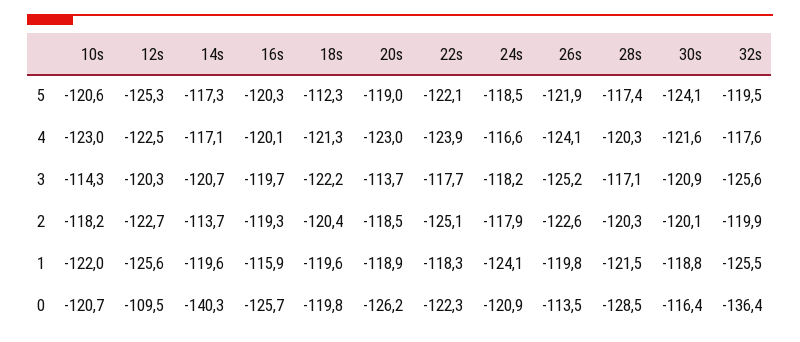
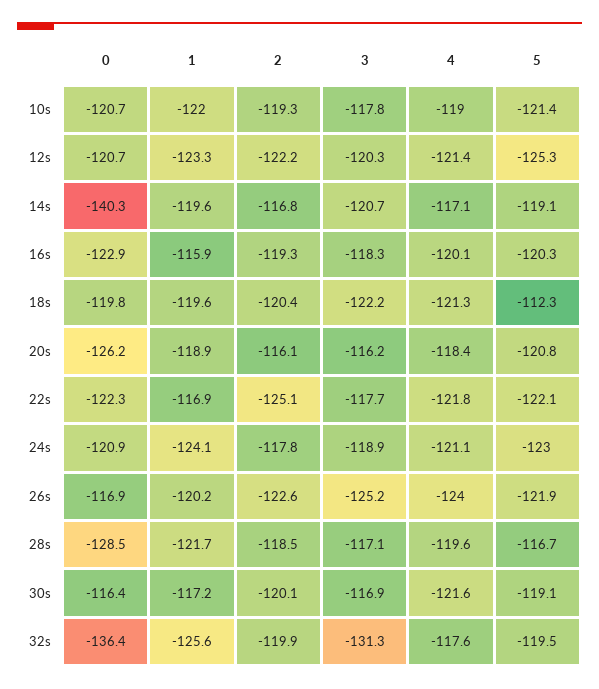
10s, 5: -120.6 -> -121.4
14s, 5: -117.3 -> -119.1
20s, 5: -119 -> -120.8
24s, 5: -118.5 -> -123
28s, 5: -117.4 -> -116.7
30s, 5: -124.1 -> -119.1
10s, 4: -123 -> -119
12s, 4: -122.5 -> -121.4
20s, 4: -123 -> -118.4
22s, 4: -123.9 -> -121.8
24s, 4: -116.6 -> -121.1
26s, 4: -124.1 -> -124
28s, 4: -120.3 -> -119.6
10s, 3: -114.3 -> -117.8
16s, 3: -119.7 -> -118.3
20s, 3: -113.7 -> -116.2
24s, 3: -118.2 -> -118.9
30s, 3: -120.9 -> -116.9
32s, 3: -125.6 -> -131.3
10s, 2: -118.2 -> -119.3
12s, 2: -122.7 -> -122.2
14s, 2: -113.7 -> -116.8
20s, 2: -118.5 -> -116.1
24s, 2: -117.9 -> -117.8
28s, 2: -120.3 -> -118.5
12s, 1: -125.6 -> -123.3
22s, 1: -118.3 -> -116.9
26s, 1: -119.8 -> -120.2
28s, 1: -121.5 -> -121.7
30s, 1: -118.8 -> -117.2
32s, 1: -125.5 -> -125.6
12s, 0: -109.5 -> -120.7
16s, 0: -125.7 -> -122.9
26s, 0: -113.5 -> -116.9

